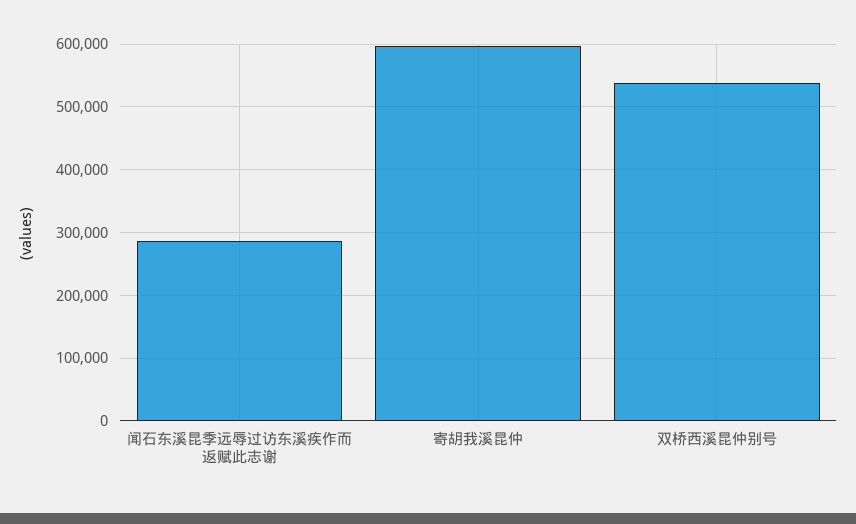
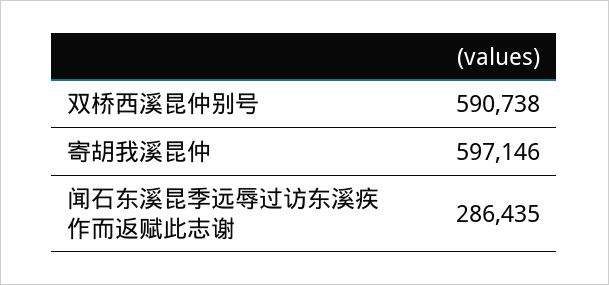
双桥西溪昆仲别号: 540000 -> 590738

